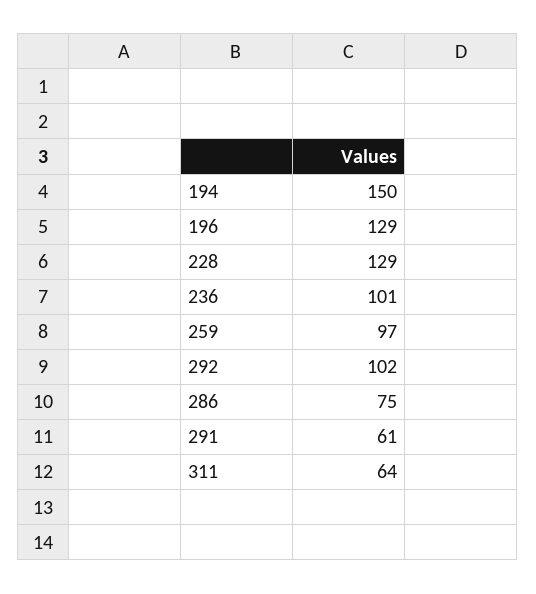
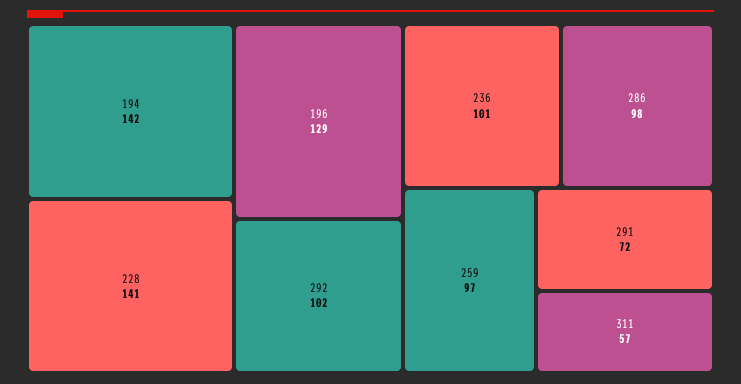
194: 150 -> 142
228: 129 -> 141
286: 75 -> 98
291: 61 -> 72
311: 64 -> 57

